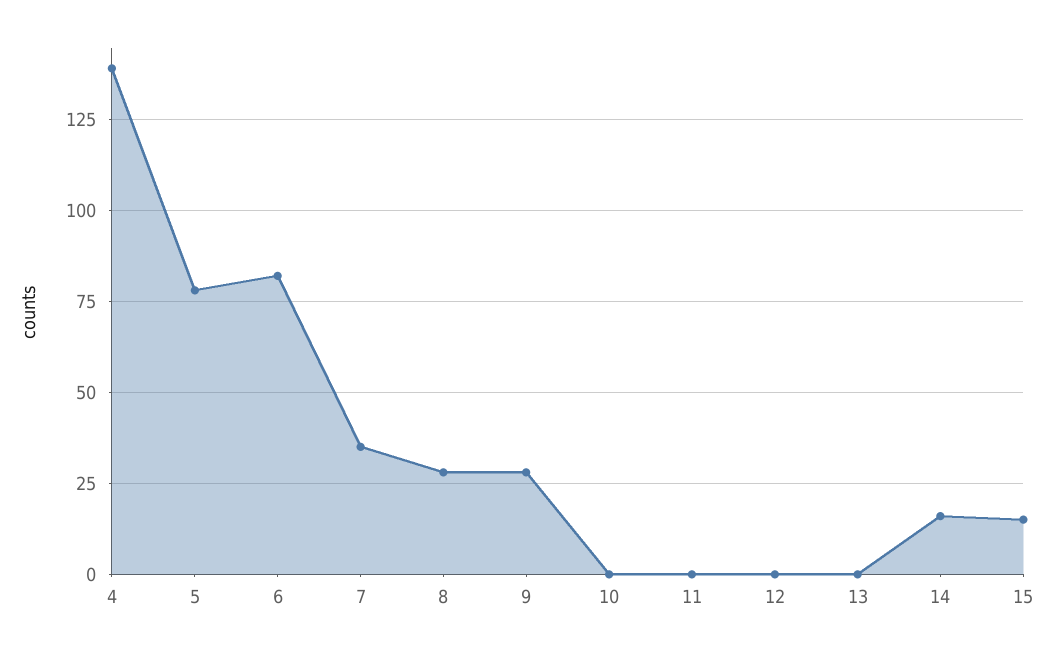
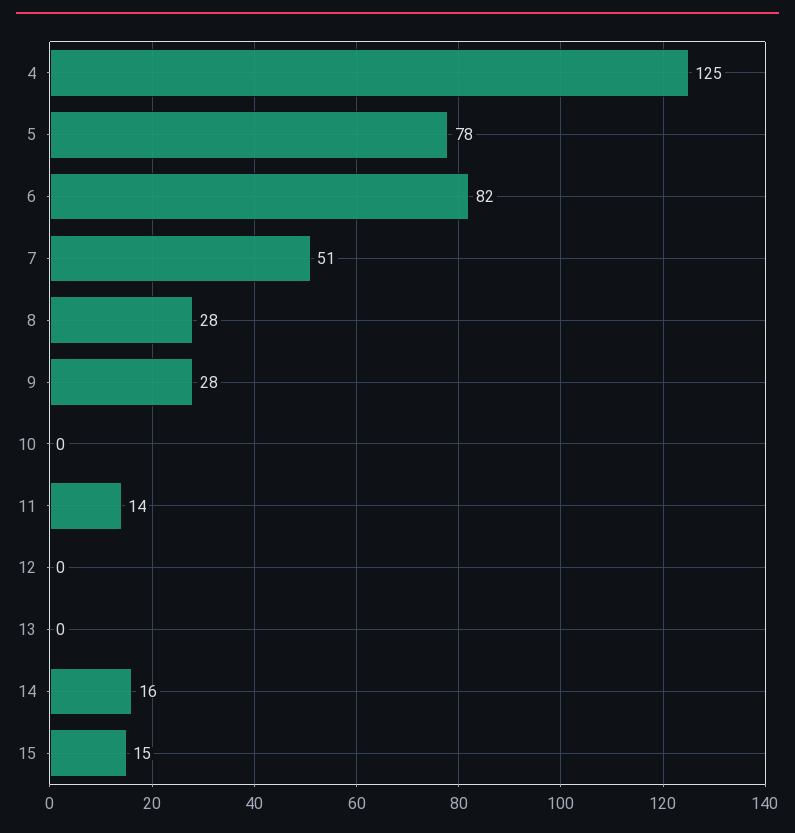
4: 140 -> 125
7: 35 -> 51
11: 0 -> 14

